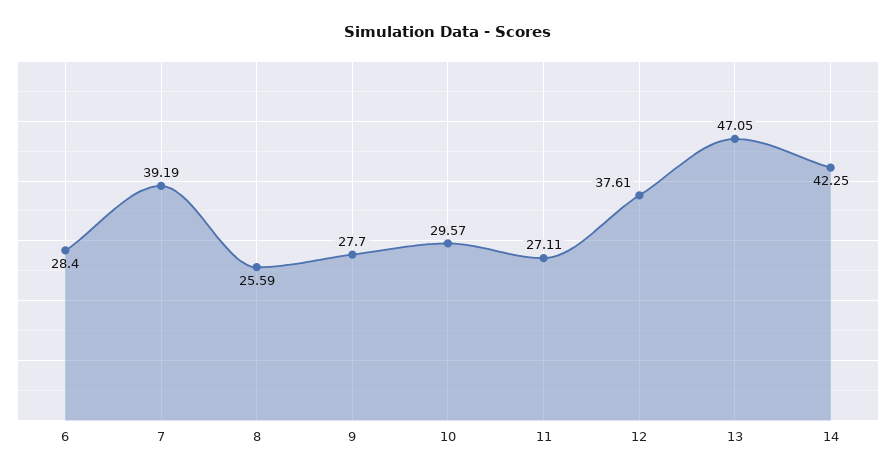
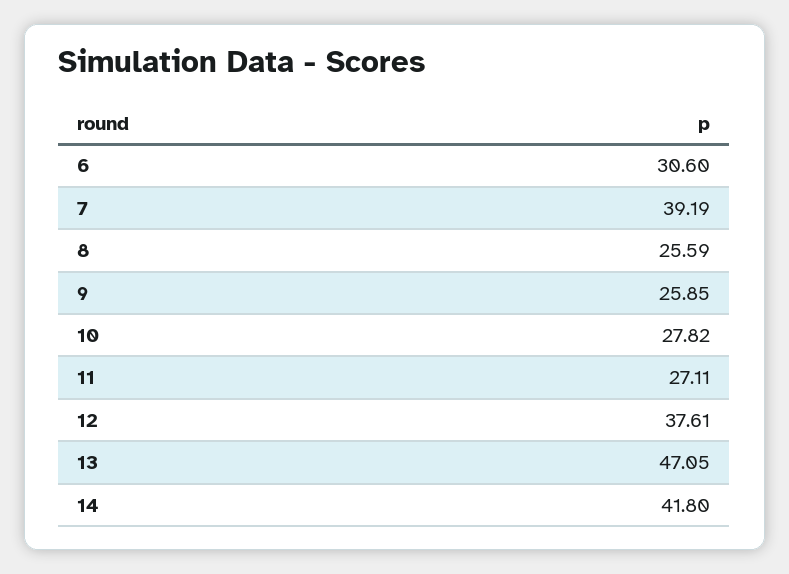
6: 28.4 -> 30.6
9: 27.7 -> 25.85
10: 29.57 -> 27.82
14: 42.25 -> 41.8

